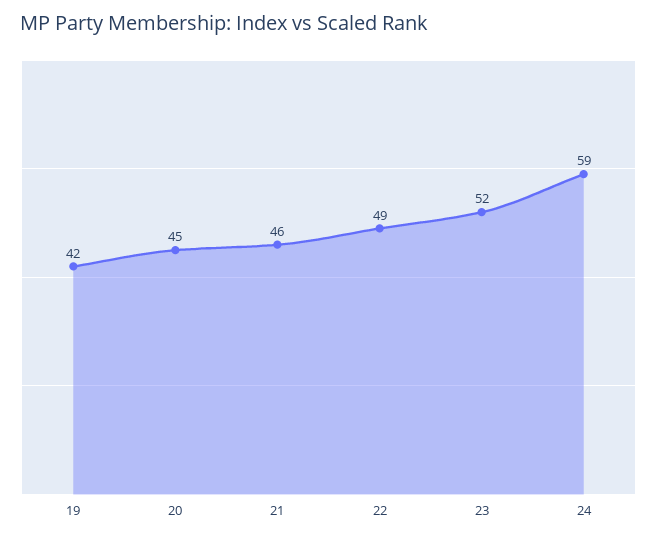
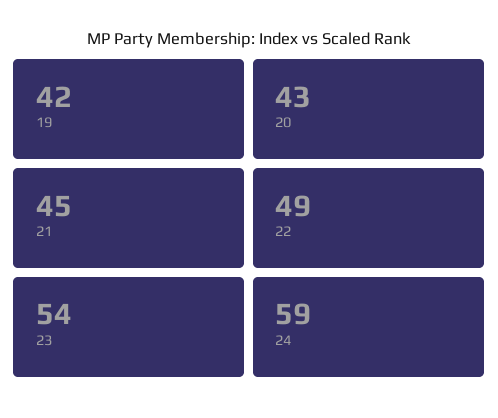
20: 45 -> 43
21: 46 -> 45
23: 52 -> 54

